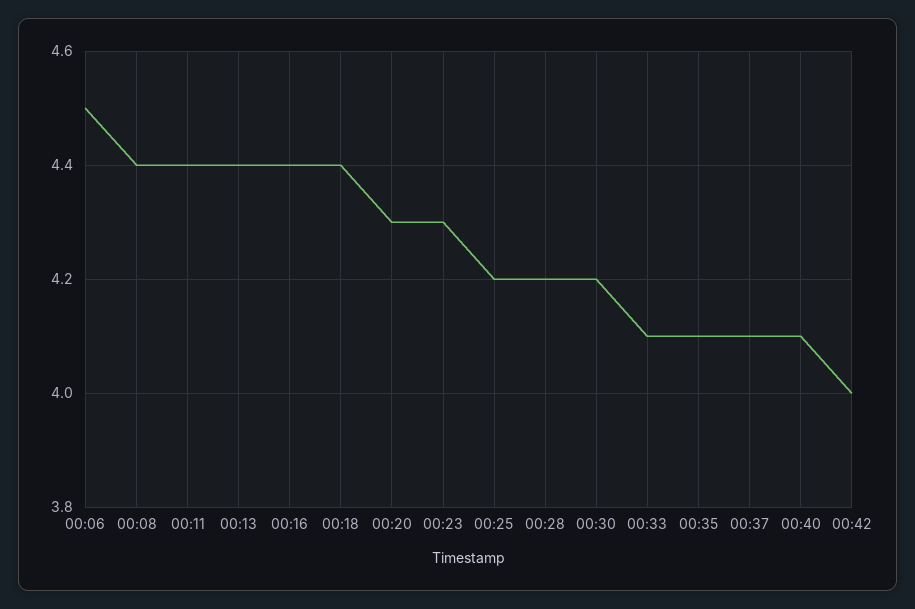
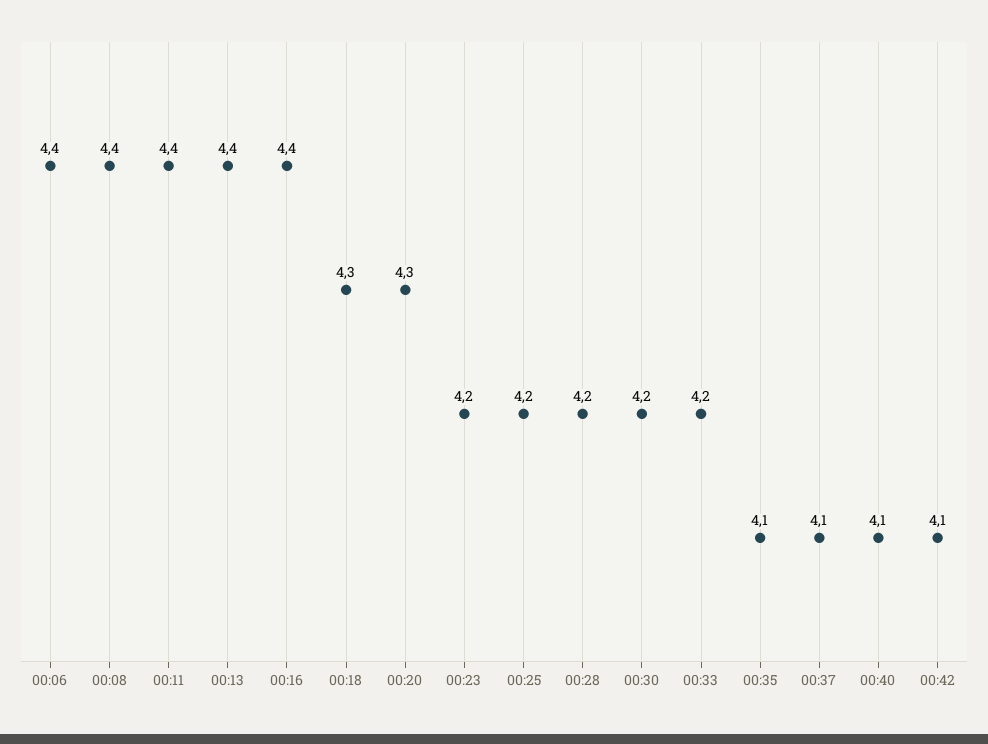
00:06: 4.5 -> 4.4
00:18: 4.4 -> 4.3
00:23: 4.3 -> 4.2
00:33: 4.1 -> 4.2
00:42: 4 -> 4.1

